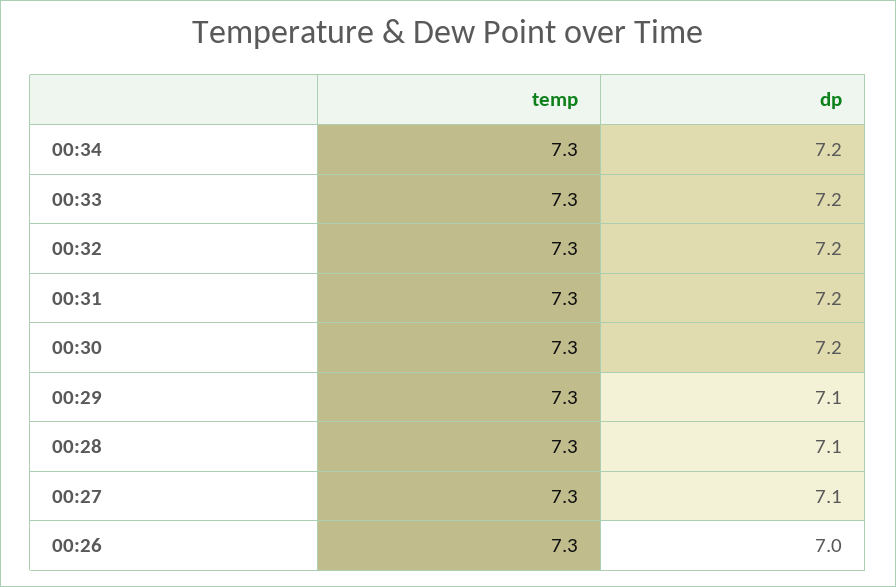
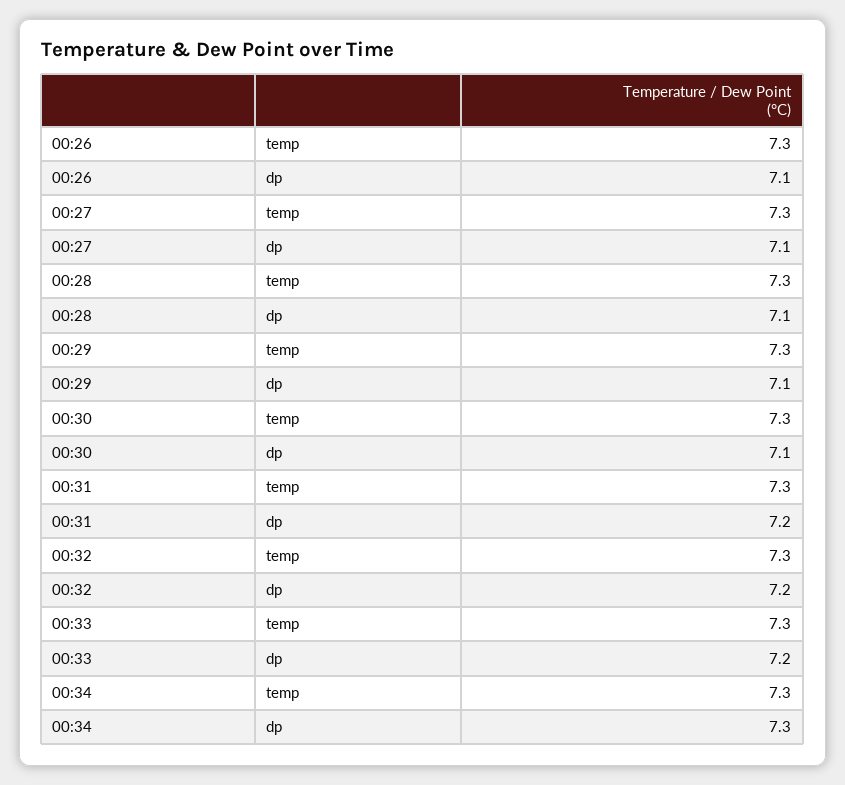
dp, 00:34: 7.2 -> 7.3
dp, 00:30: 7.2 -> 7.1
dp, 00:26: 7 -> 7.1

